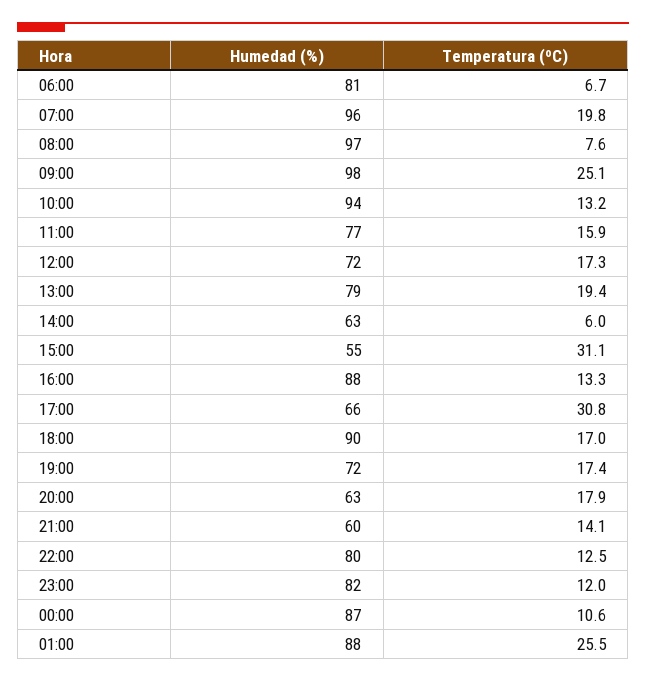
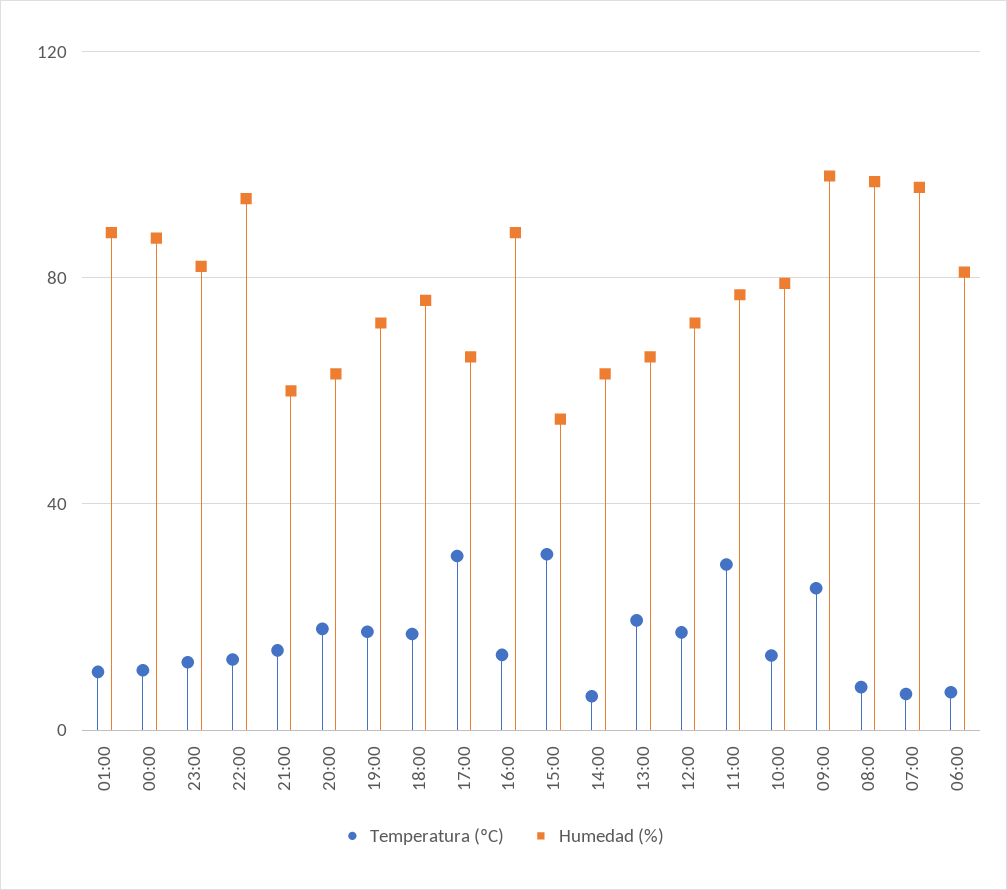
Temperatura (ºC), 07:00: 19.8 -> 5
Humedad (%), 10:00: 94 -> 80
Temperatura (ºC), 11:00: 15.9 -> 30
Humedad (%), 13:00: 79 -> 65
Humedad (%), 18:00: 90 -> 75
Humedad (%), 22:00: 80 -> 95
Temperatura (ºC), 01:00: 25.5 -> 10

